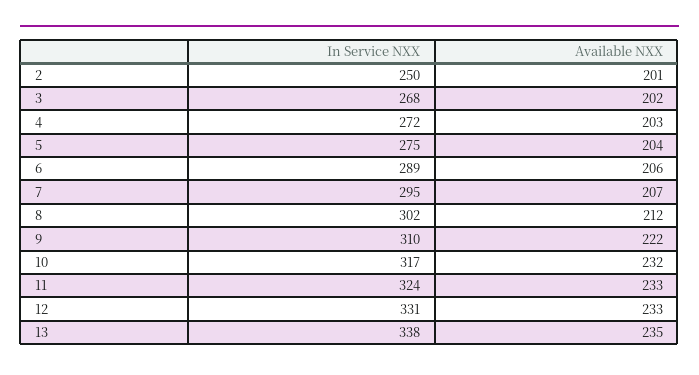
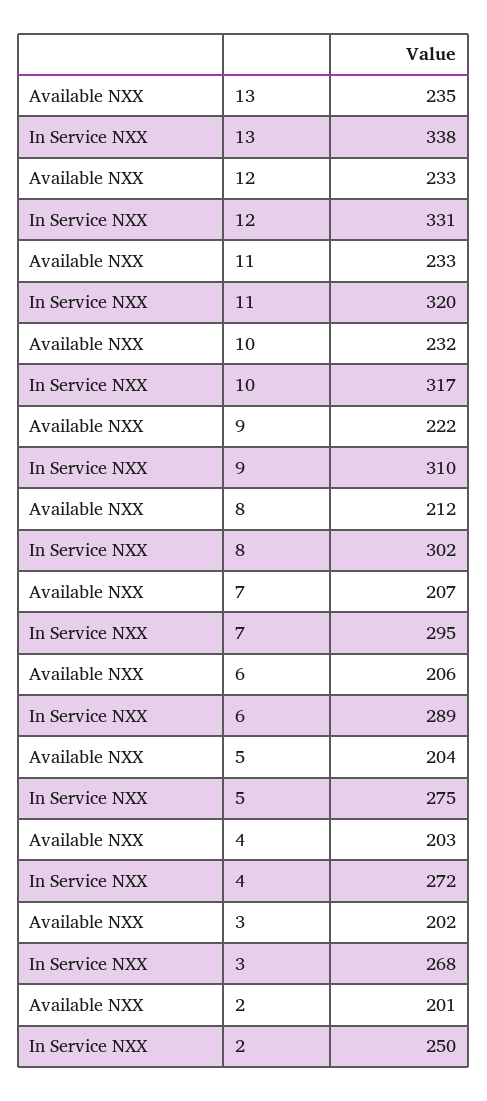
In Service NXX, 11: 324 -> 320

